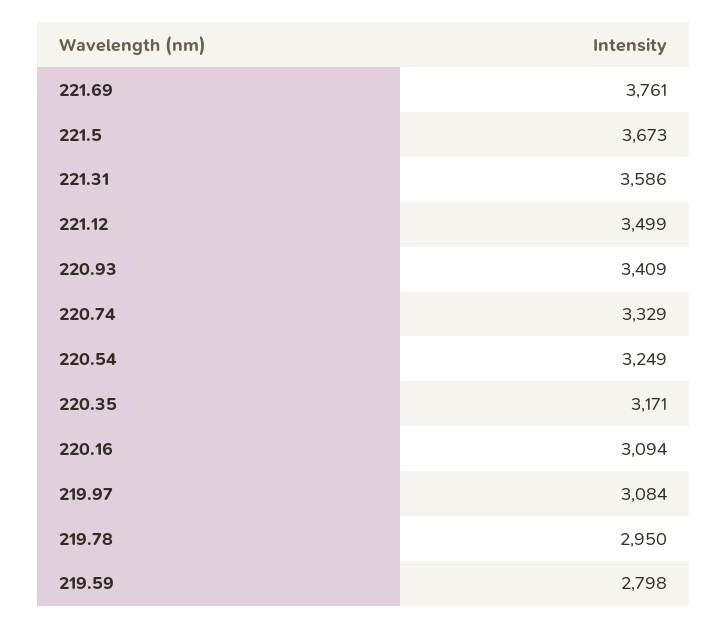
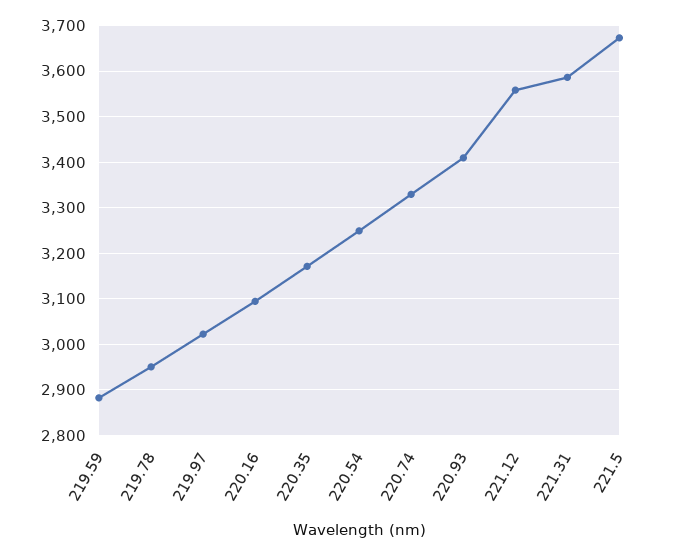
221.69: 3761 -> none
221.12: 3499 -> 3560
219.97: 3084 -> 3020
219.59: 2798 -> 2880

